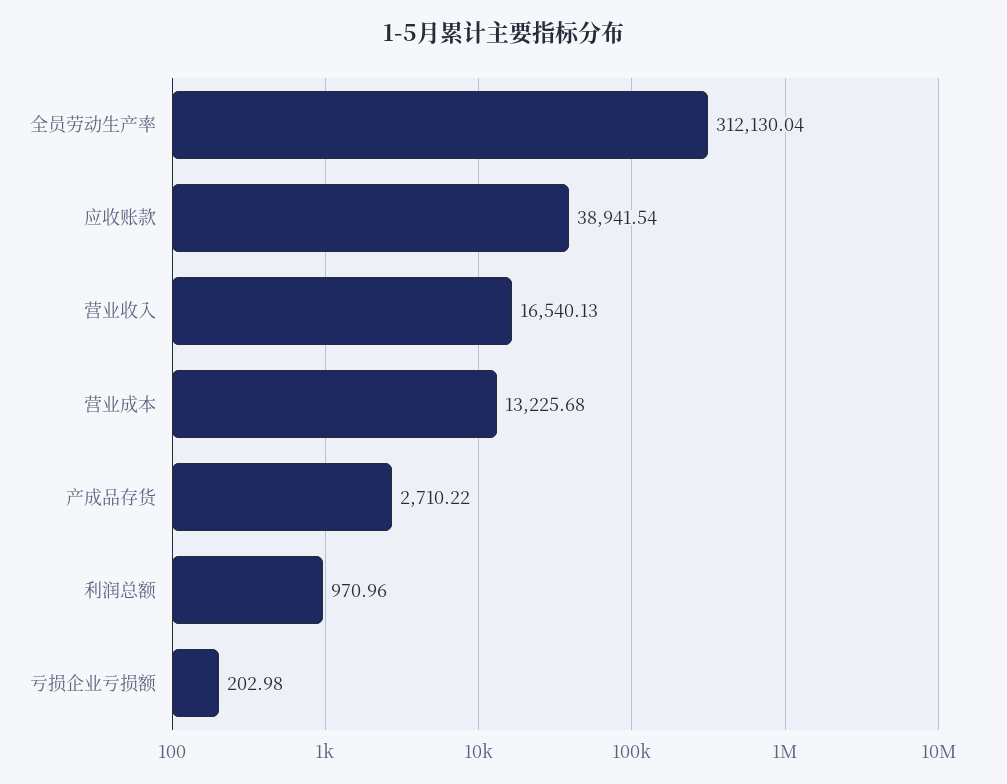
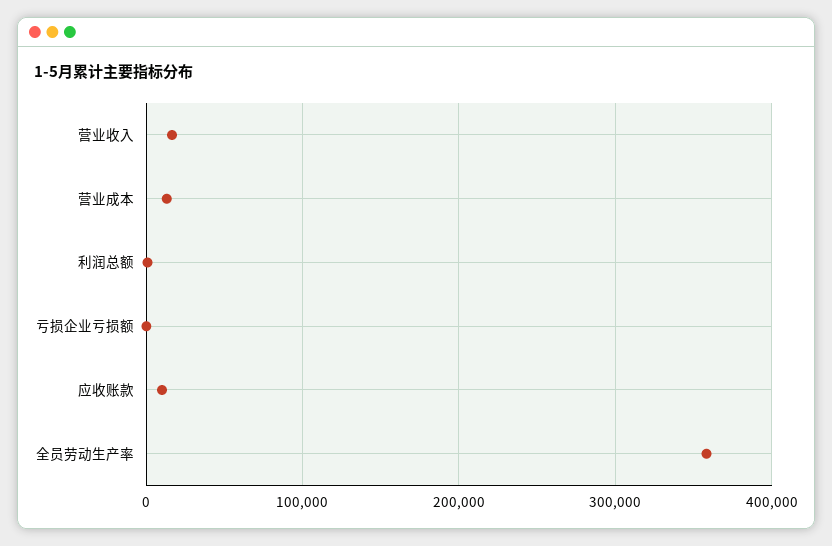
全员劳动生产率: 312130.04 -> 360000
应收账款: 38941.54 -> 10000
产成品存货: 2710.22 -> none

